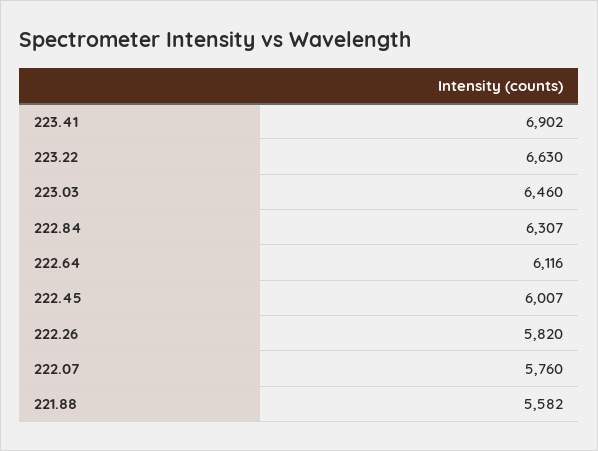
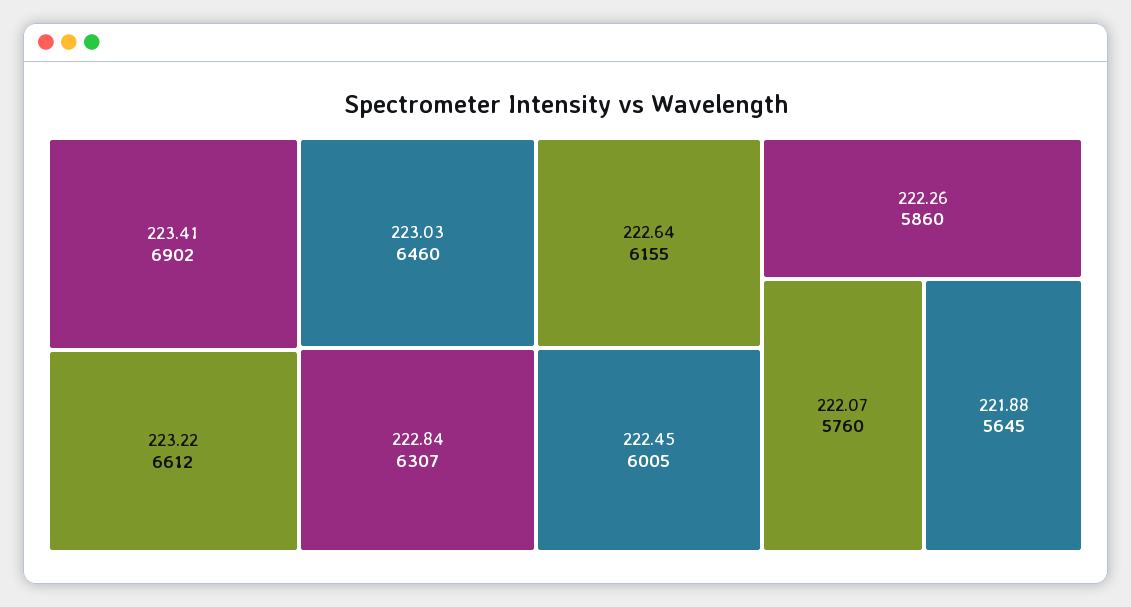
223.22: 6630 -> 6612
222.64: 6116 -> 6155
222.45: 6007 -> 6005
222.26: 5820 -> 5860
221.88: 5582 -> 5645

